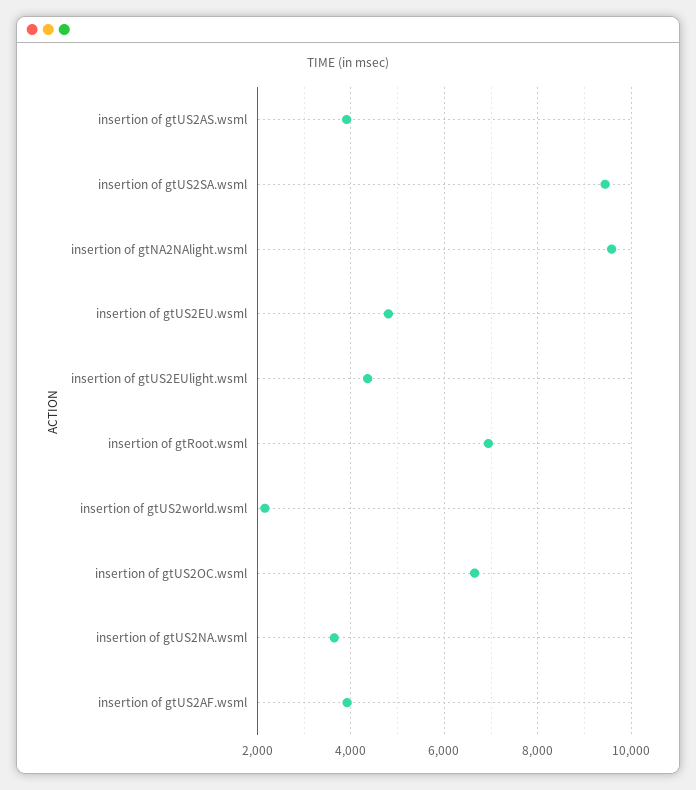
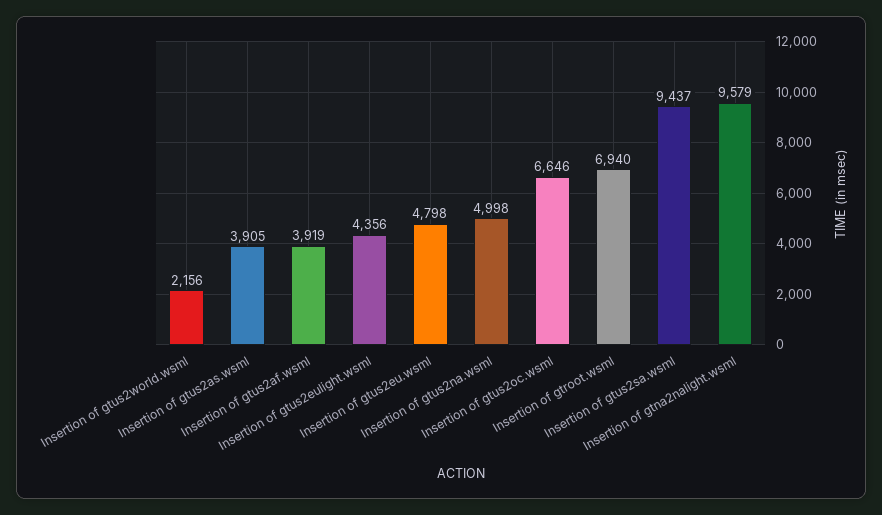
insertion of gtUS2NA.wsml: 3600 -> 4998

